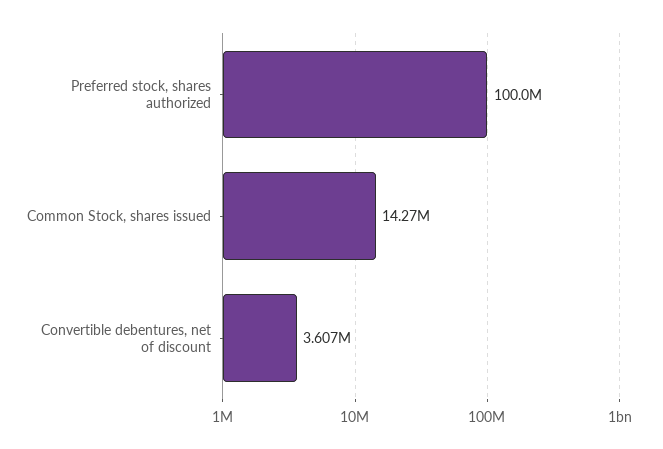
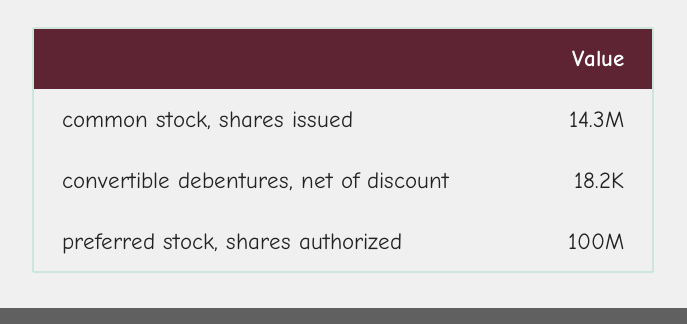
Convertible debentures, net of discount: 3607000 -> 18200

